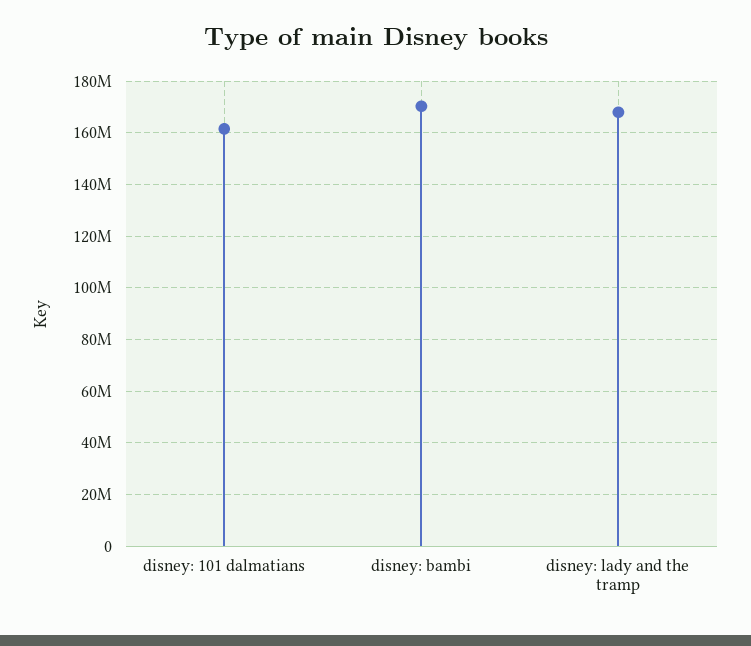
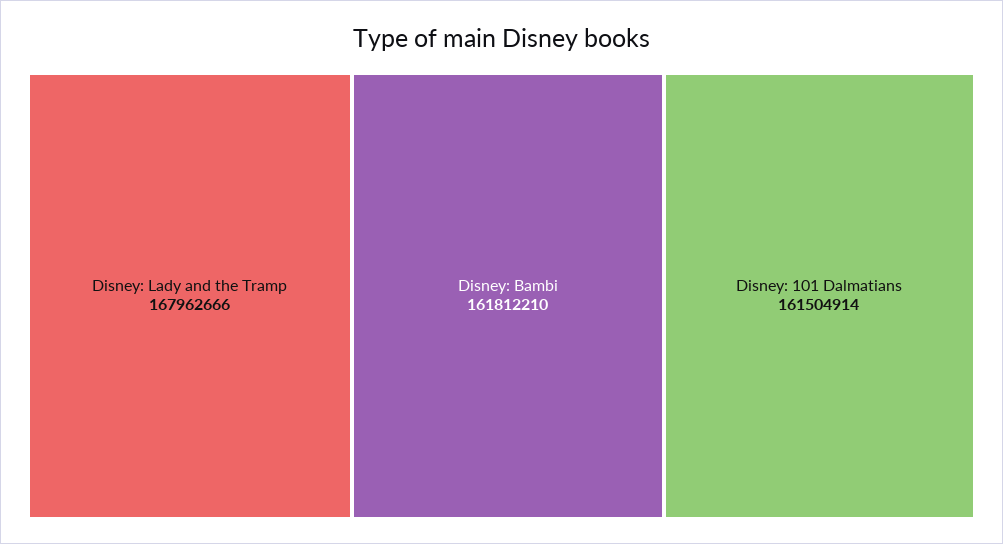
disney: bambi: 170000000 -> 161812210

